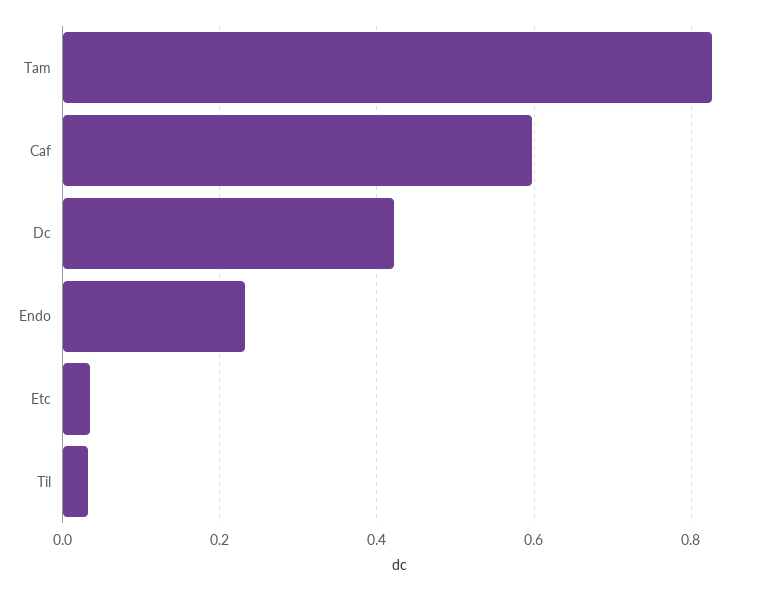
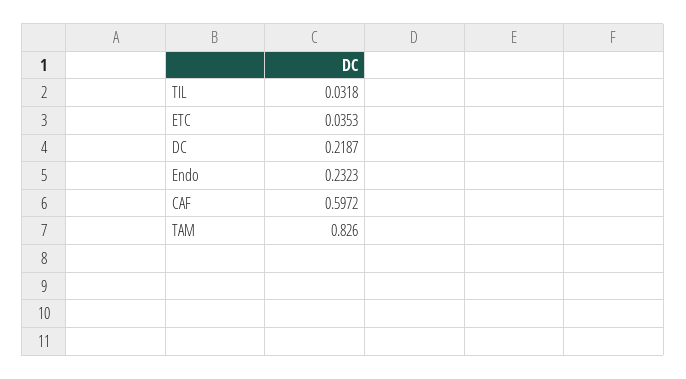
Dc: 0.42 -> 0.2187

